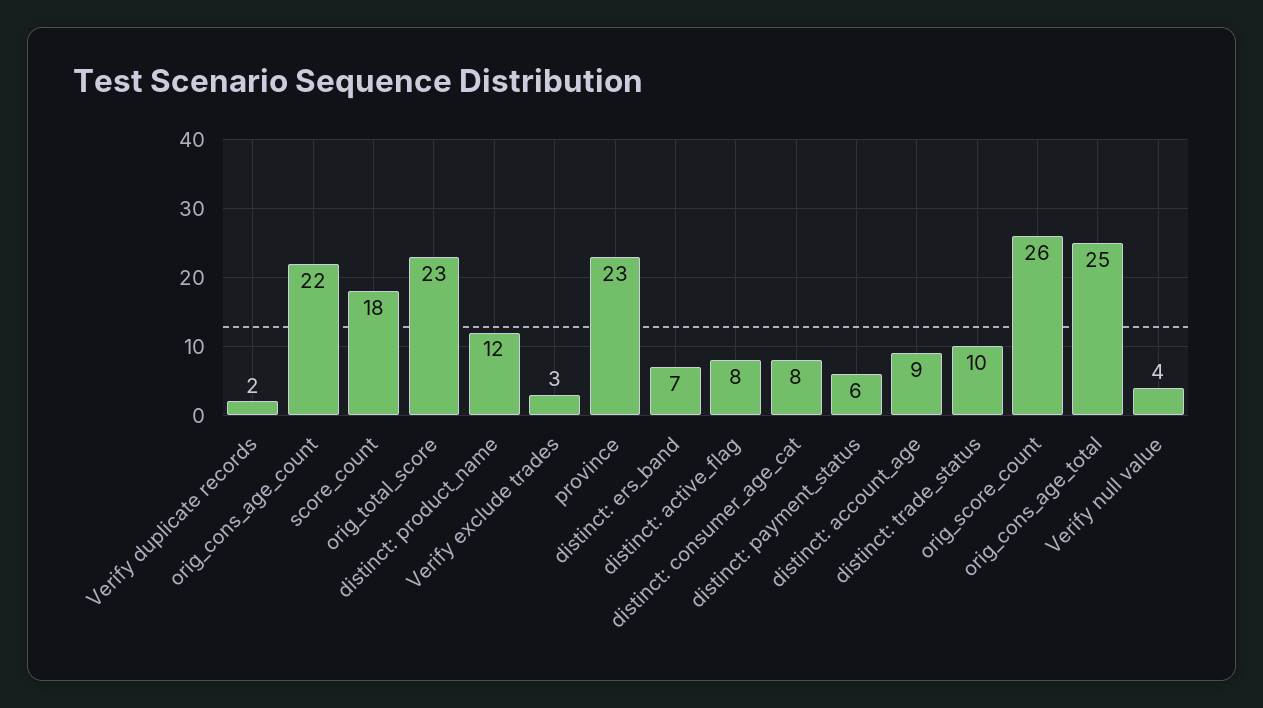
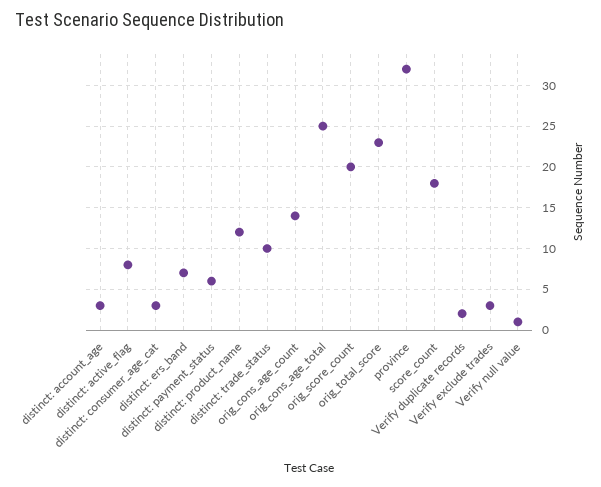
orig_cons_age_count: 22 -> 14
province: 23 -> 32
distinct: consumer_age_cat: 8 -> 3
distinct: account_age: 9 -> 3
orig_score_count: 26 -> 20
Verify null value: 4 -> 1

